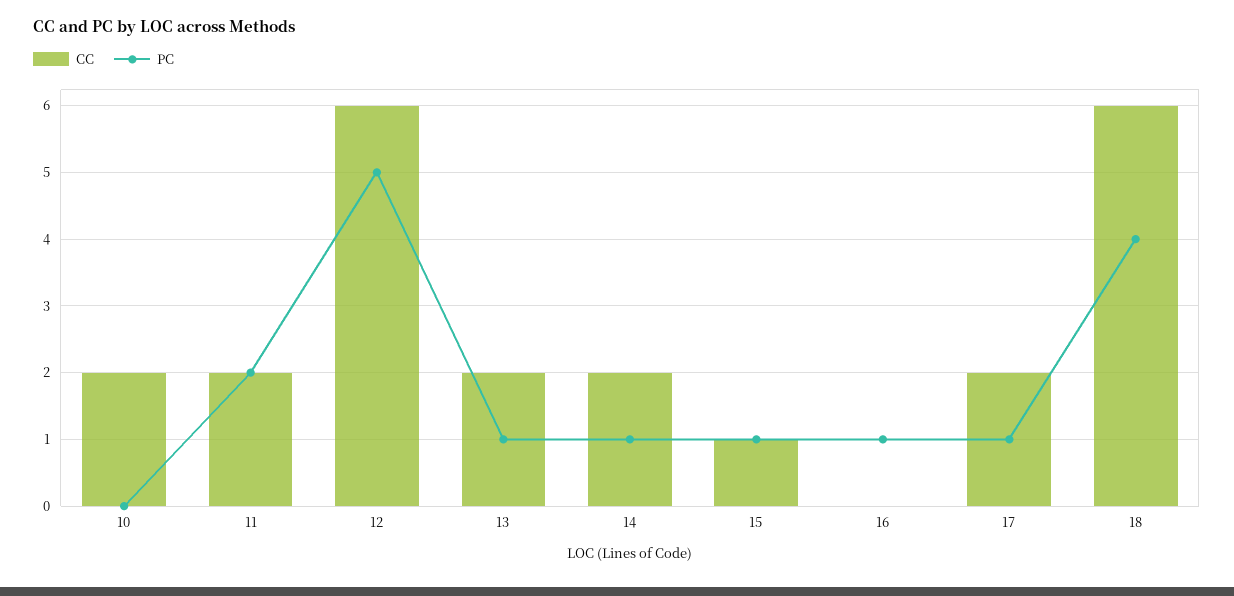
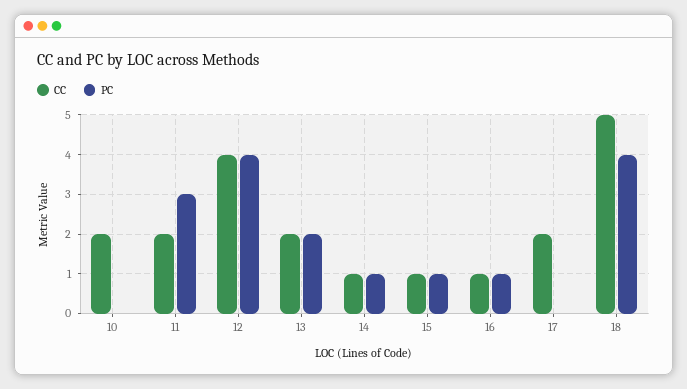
PC, 11: 2 -> 3
CC, 12: 6 -> 4
PC, 12: 5 -> 4
PC, 13: 1 -> 2
CC, 14: 2 -> 1
CC, 16: 0 -> 1
PC, 17: 1 -> 0
CC, 18: 6 -> 5

